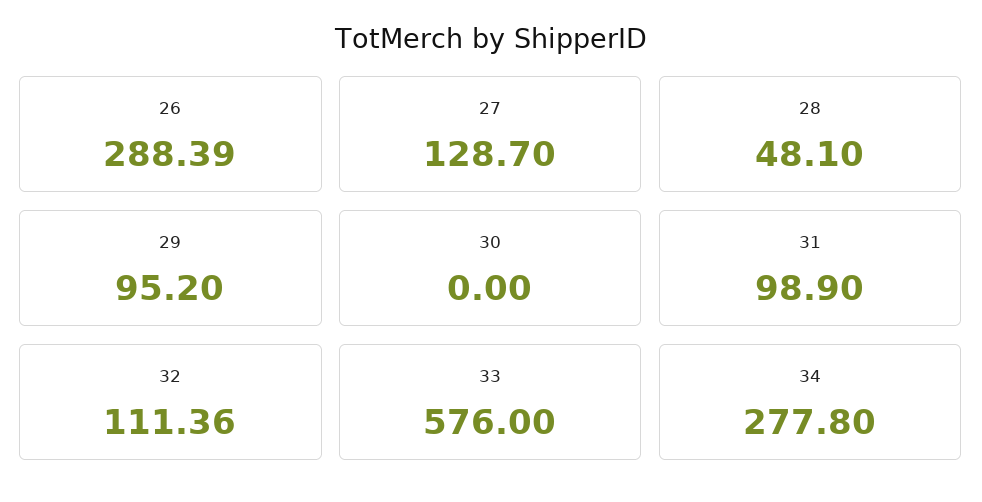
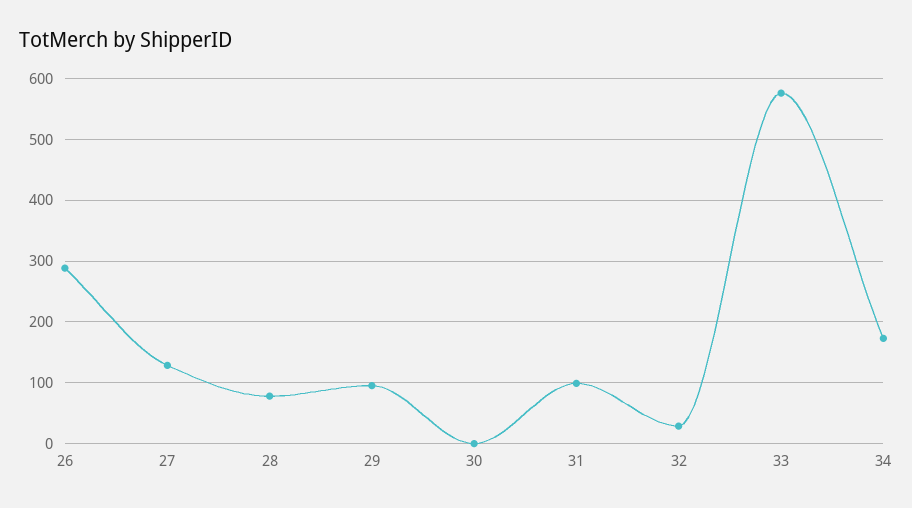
28: 48.1 -> 80
32: 111.36 -> 30
34: 277.8 -> 170

